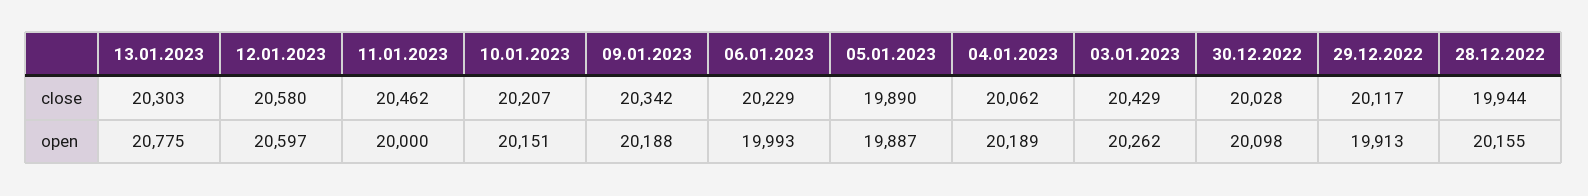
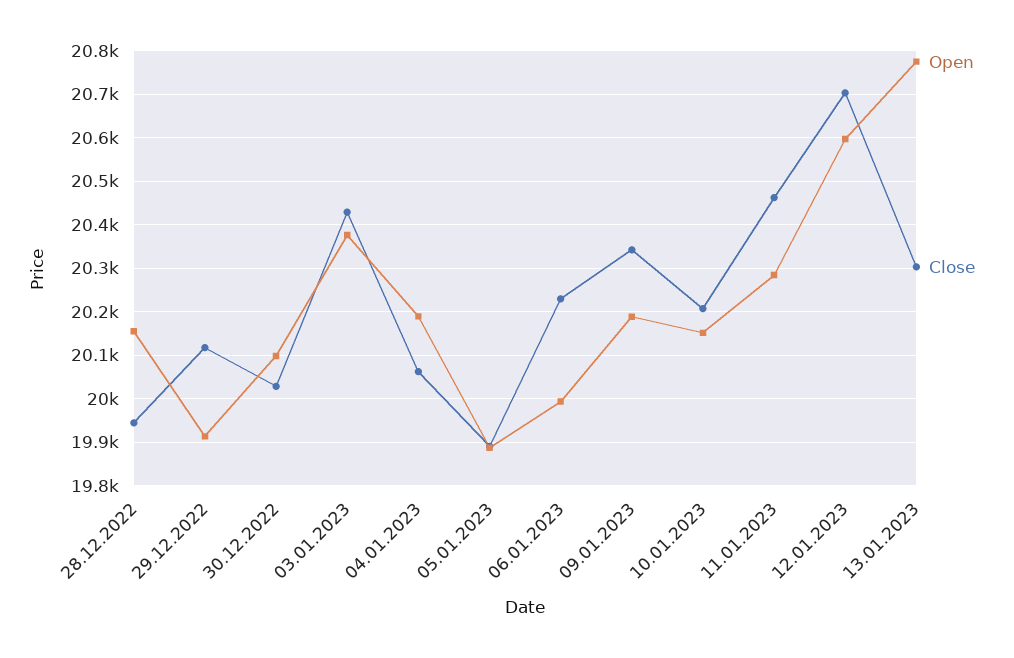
close, 12.01.2023: 20580 -> 20700
open, 11.01.2023: 20000 -> 20280
open, 03.01.2023: 20262 -> 20380

